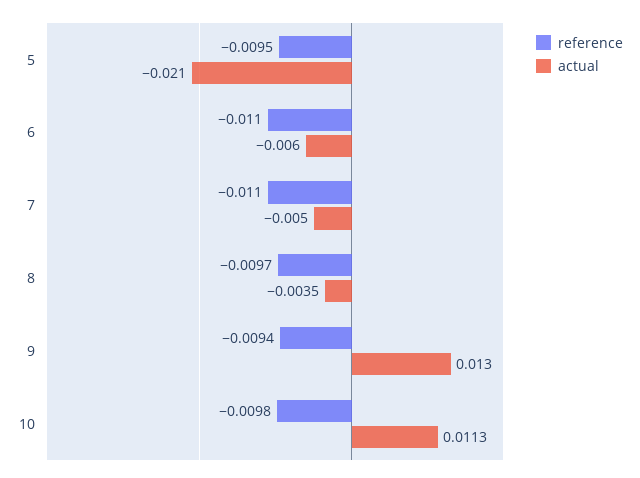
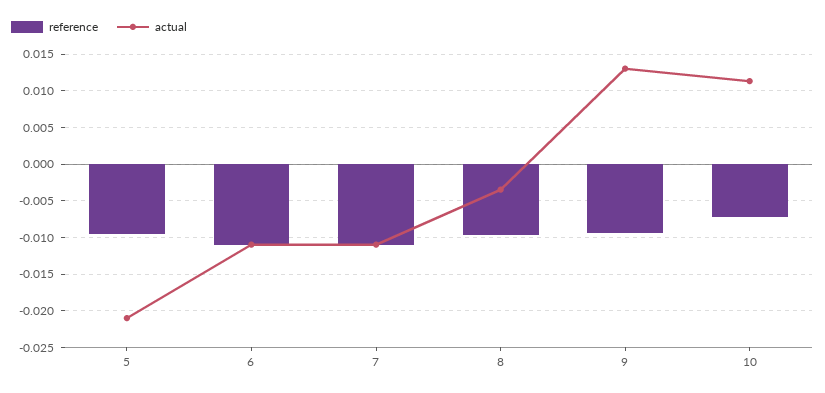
actual, 6: -0.006 -> -0.011
actual, 7: -0.005 -> -0.011
reference, 10: -0.0098 -> -0.007

